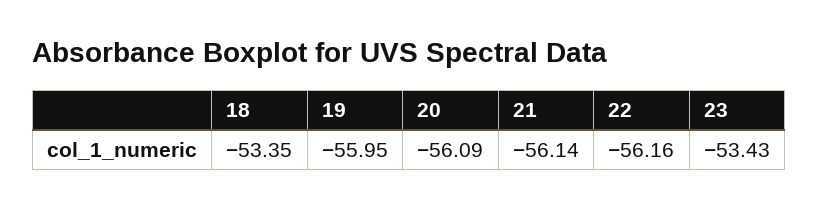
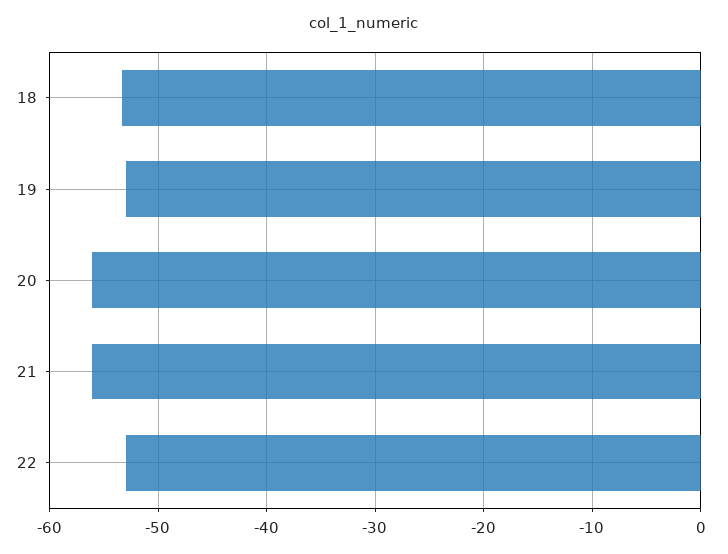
19: -55.95 -> -53
22: -56.16 -> -53
23: -53.43 -> none

